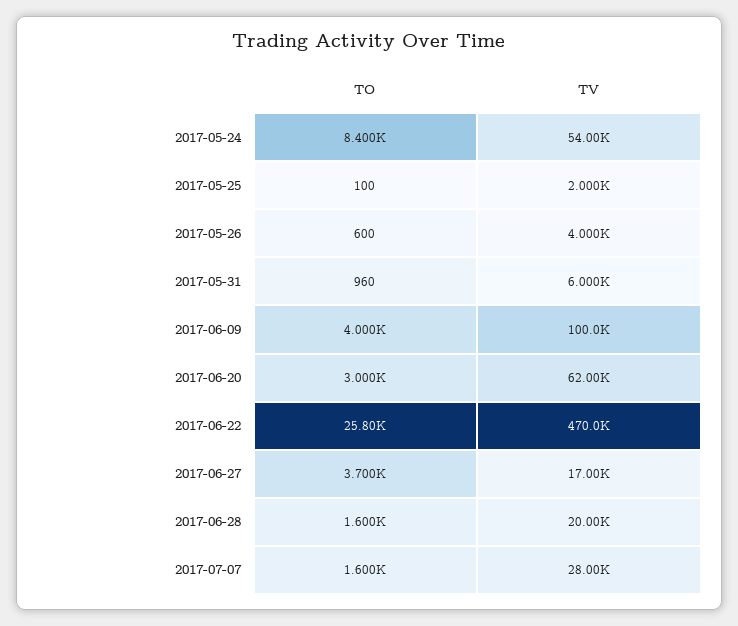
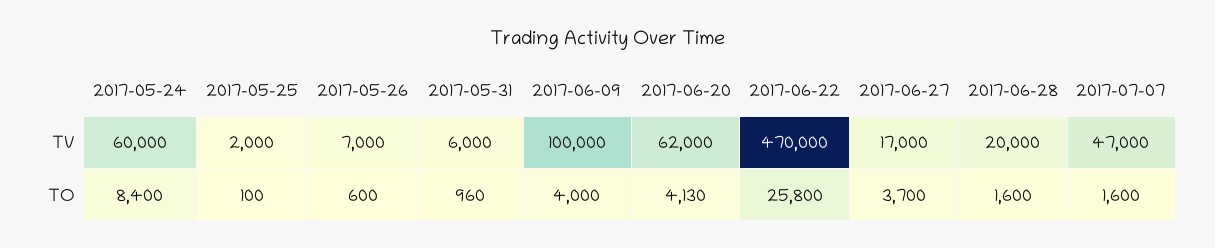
TV, 2017-05-24: 54000 -> 60000
TV, 2017-05-26: 4000 -> 7000
TO, 2017-06-20: 3000 -> 4130
TV, 2017-07-07: 28000 -> 47000

